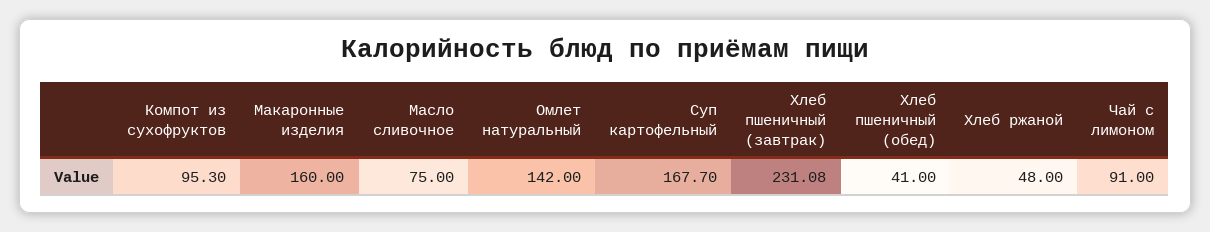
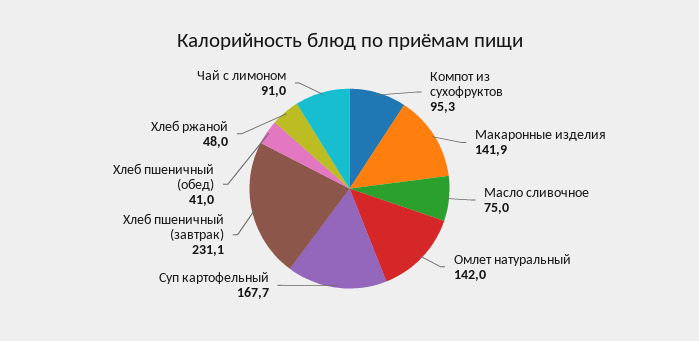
Макаронные изделия: 160 -> 141.9

